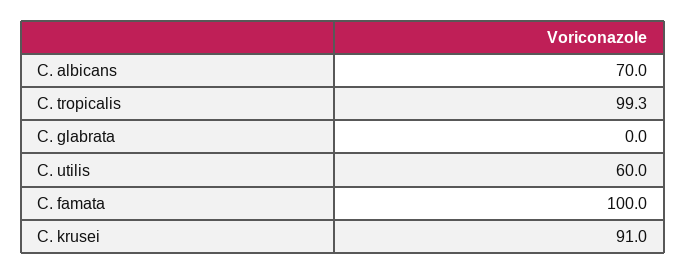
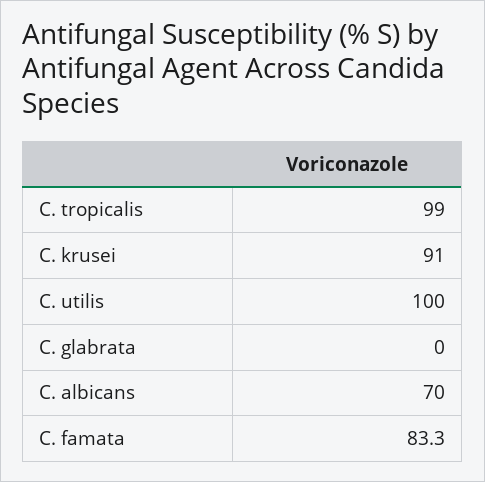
C. tropicalis: 99.3 -> 99
C. utilis: 60 -> 100
C. famata: 100 -> 83.3

